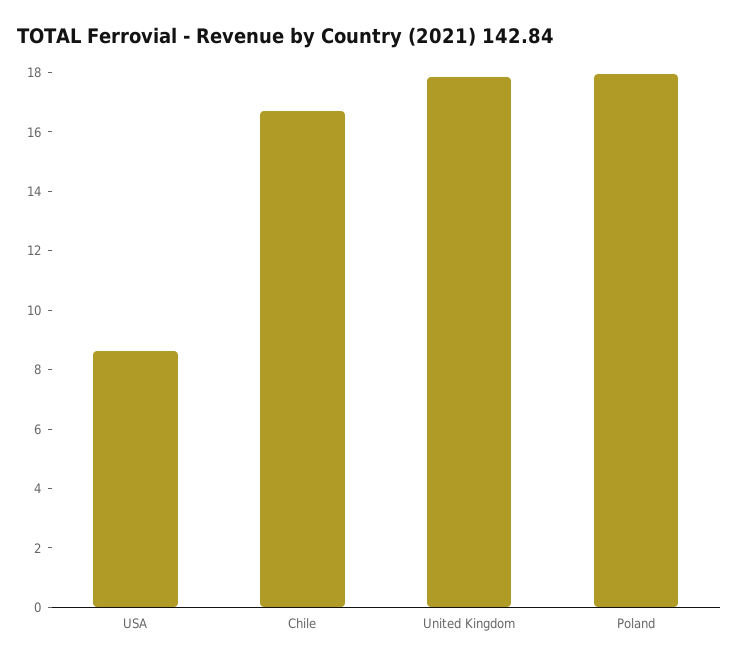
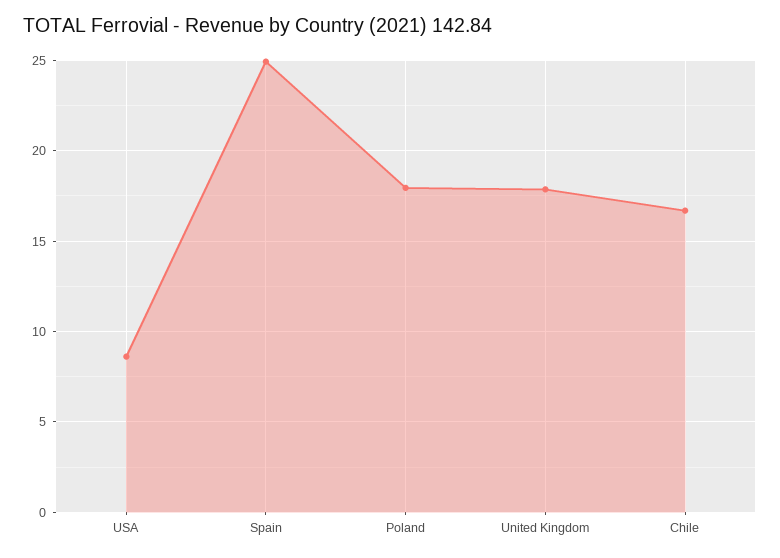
Spain: none -> 25

